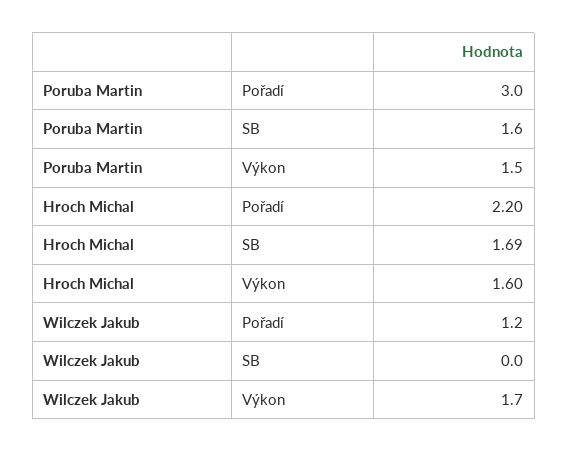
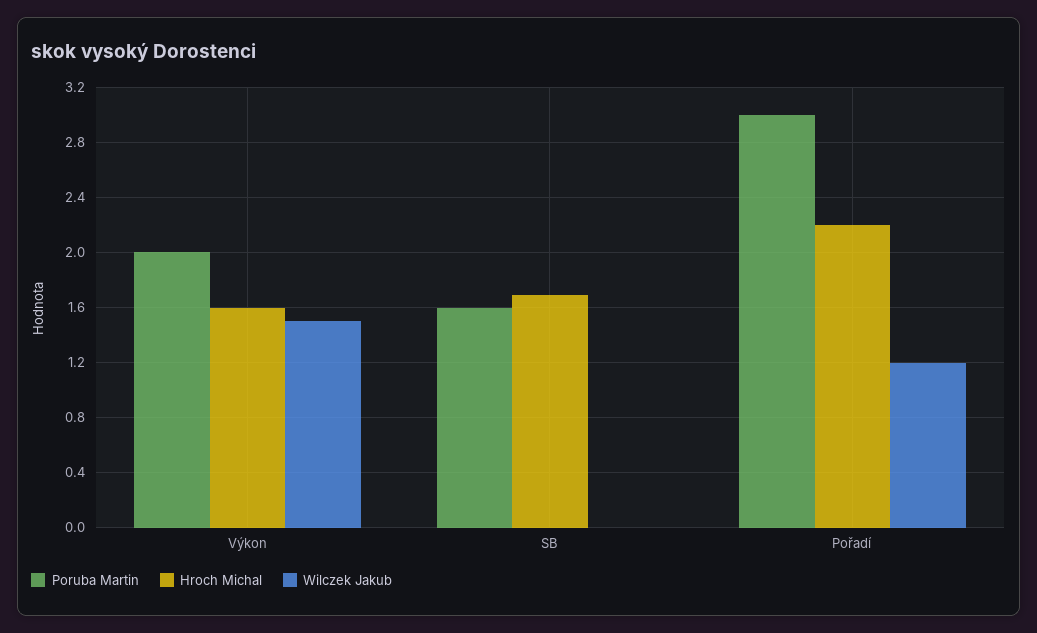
Poruba Martin, Výkon: 1.5 -> 2
Wilczek Jakub, Výkon: 1.7 -> 1.5

